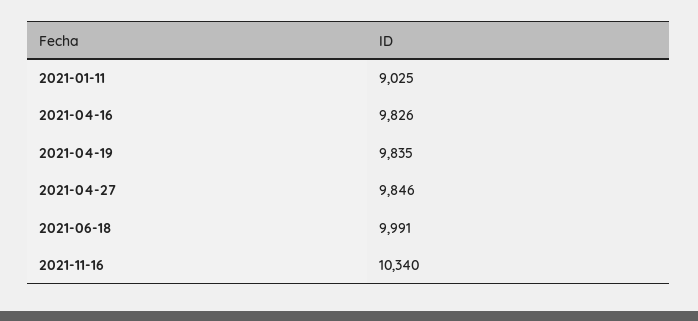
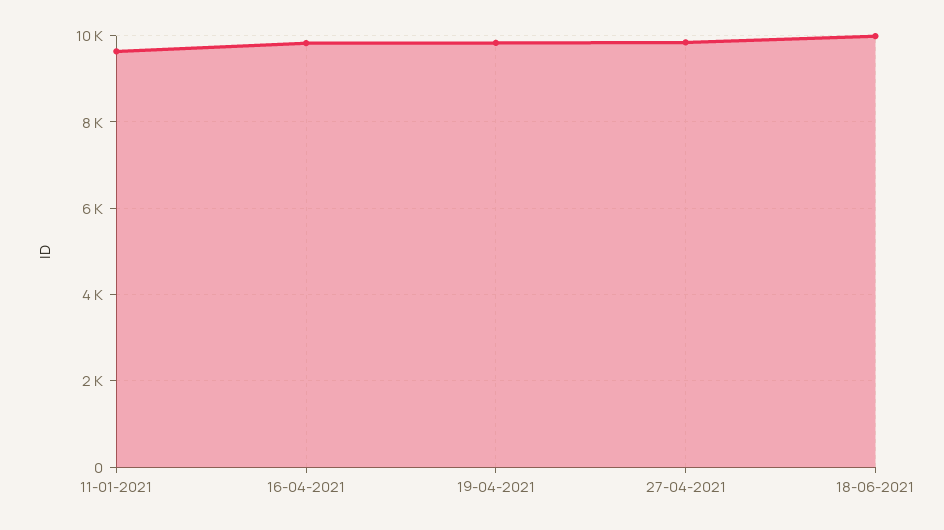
2021-01-11: 9025 -> 9600
2021-11-16: 10340 -> none

